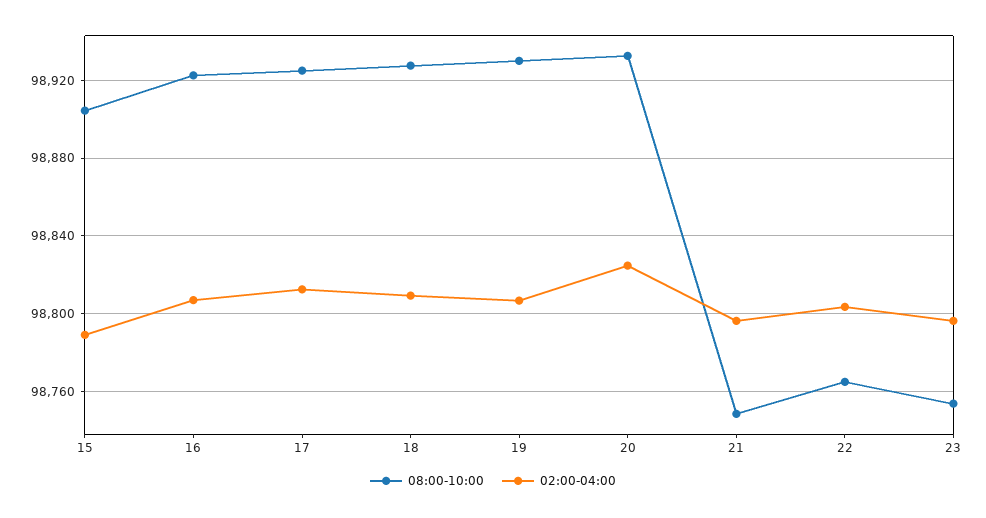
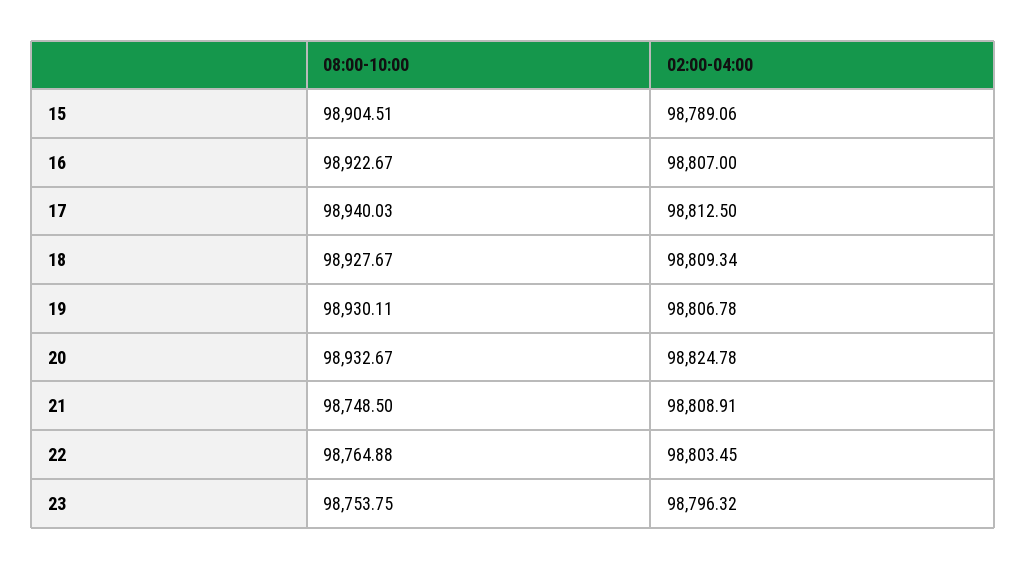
08:00-10:00, 17: 98925 -> 98940.03
02:00-04:00, 21: 98795 -> 98808.91

